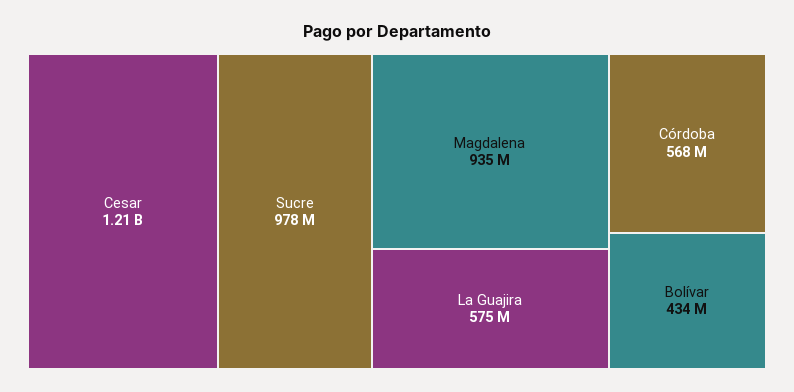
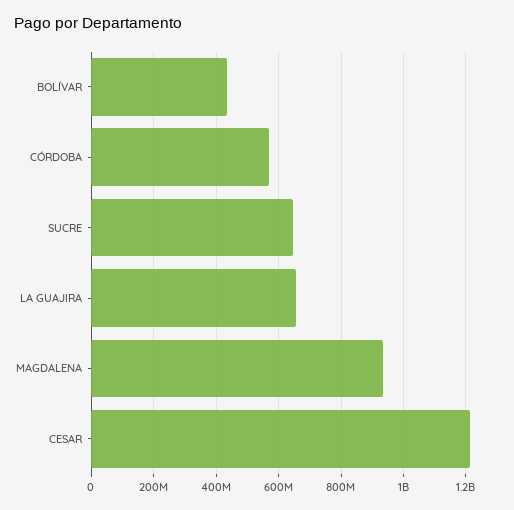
Sucre: 978000000 -> 640000000
La Guajira: 575000000 -> 660000000

